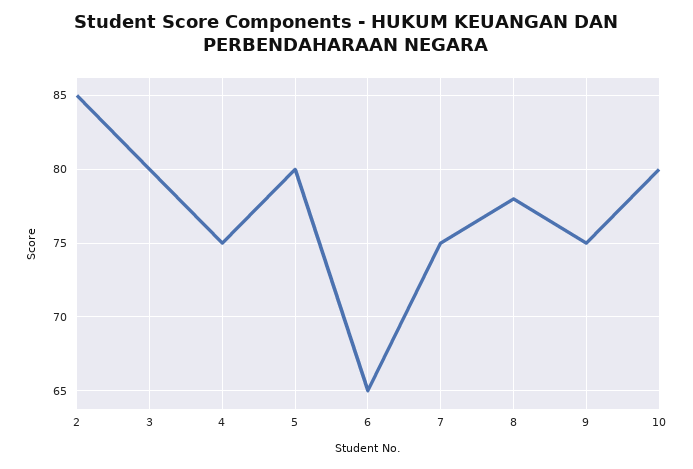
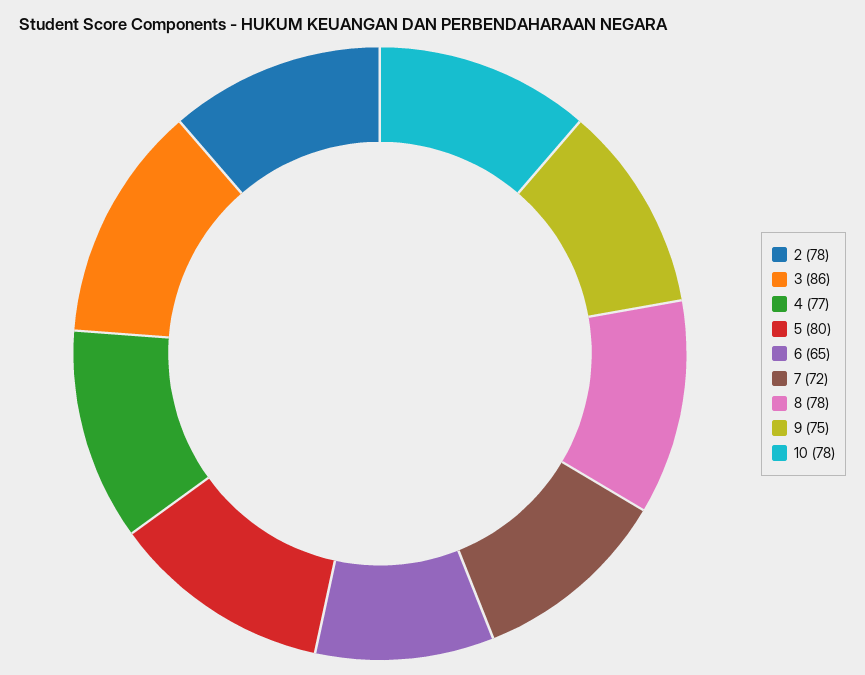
2: 85 -> 78
3: 80 -> 86
4: 75 -> 77
7: 75 -> 72
10: 80 -> 78

